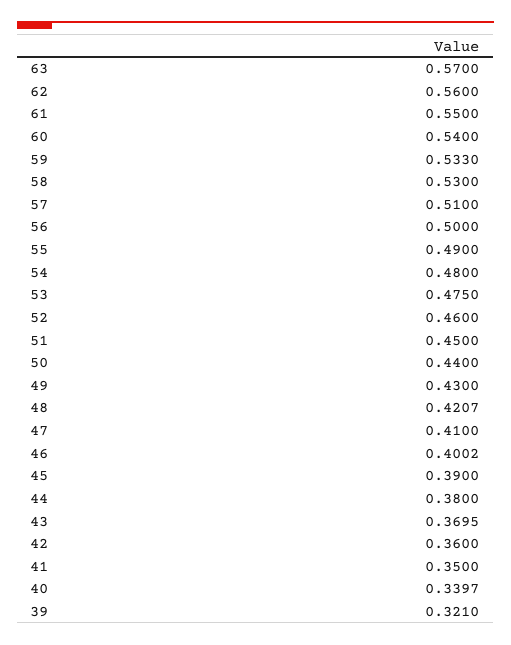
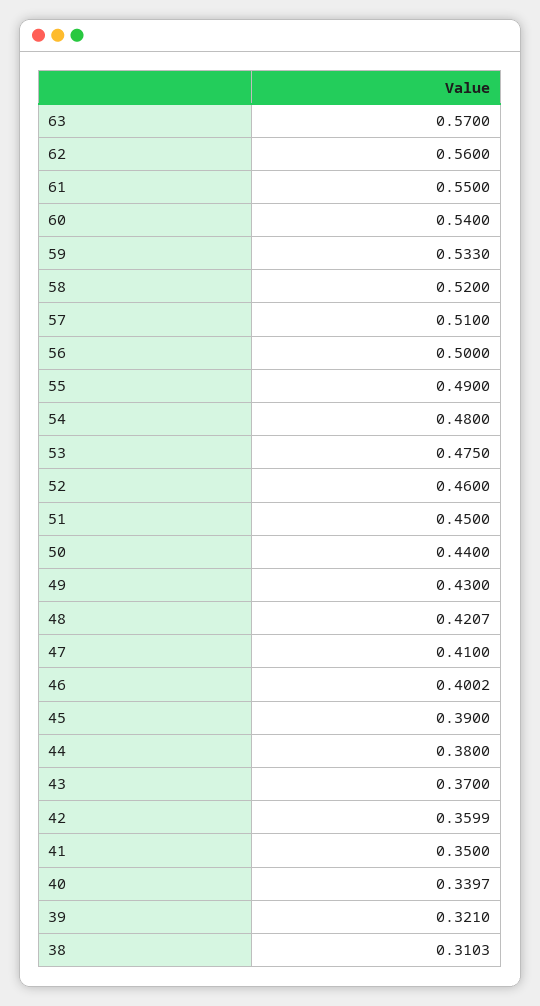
58: 0.53 -> 0.52
43: 0.3695 -> 0.37
42: 0.36 -> 0.3599
38: none -> 0.3103

